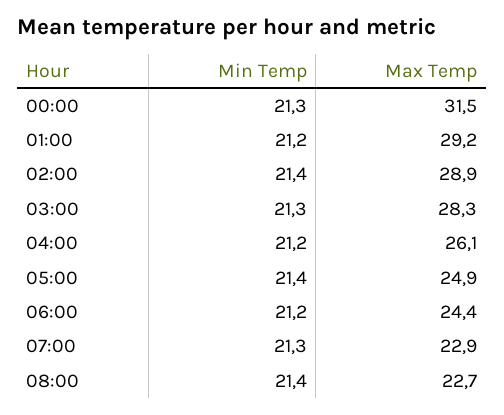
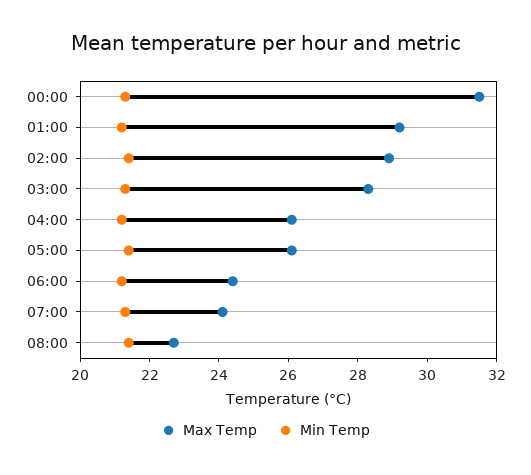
Max Temp, 05:00: 24.9 -> 26
Max Temp, 07:00: 22.9 -> 24

